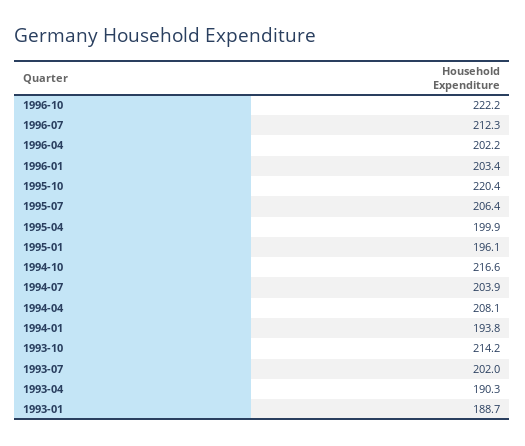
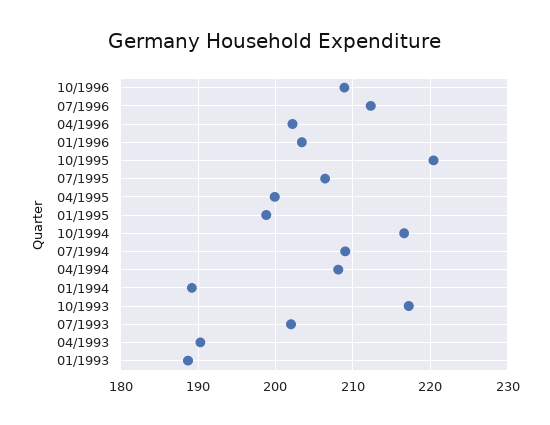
1996-10: 222.2 -> 209
1995-01: 196.1 -> 199
1994-07: 203.9 -> 209
1994-01: 193.8 -> 189
1993-10: 214.2 -> 217

